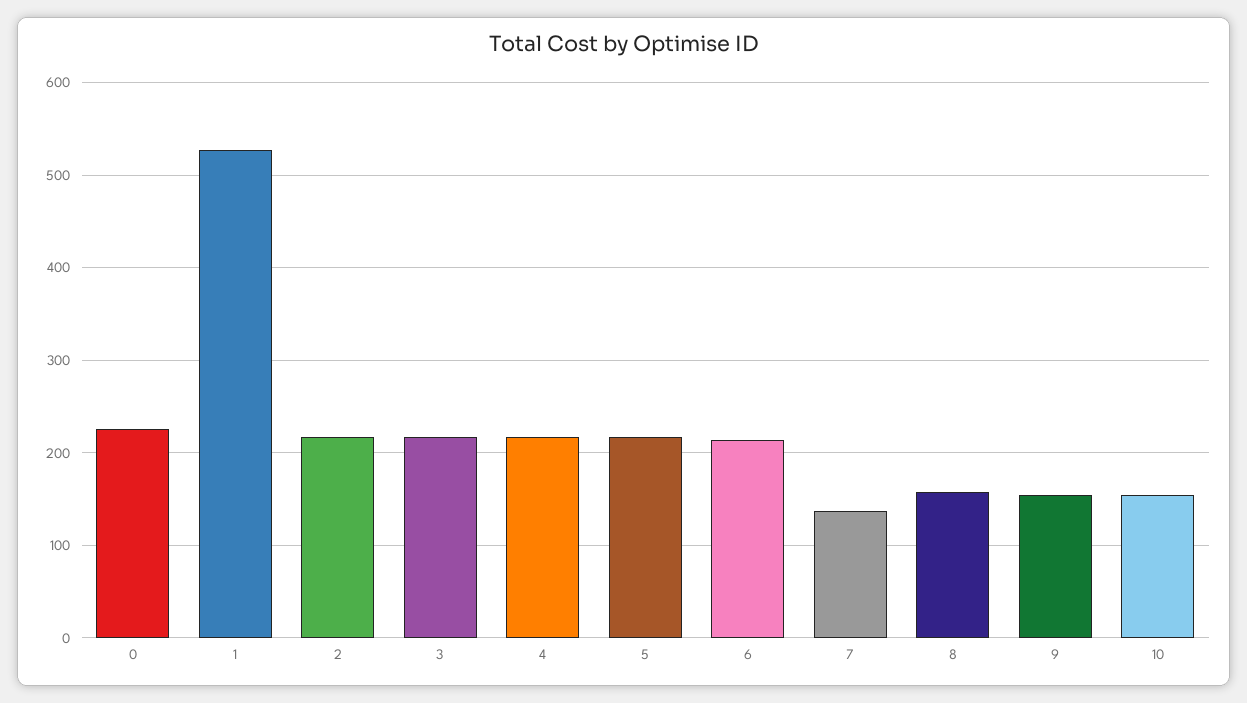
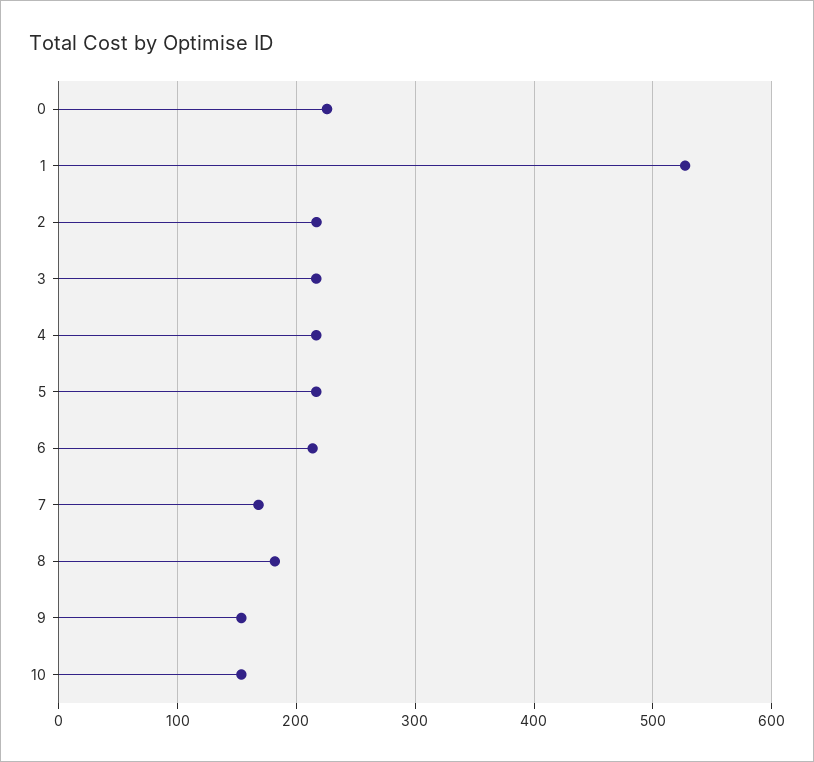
7: 140 -> 170
8: 160 -> 180

